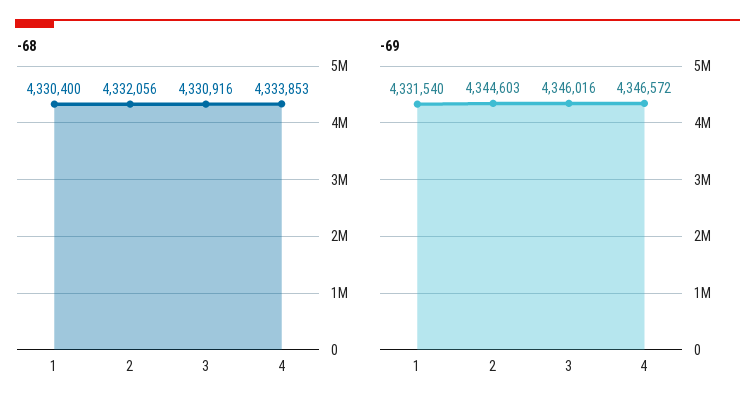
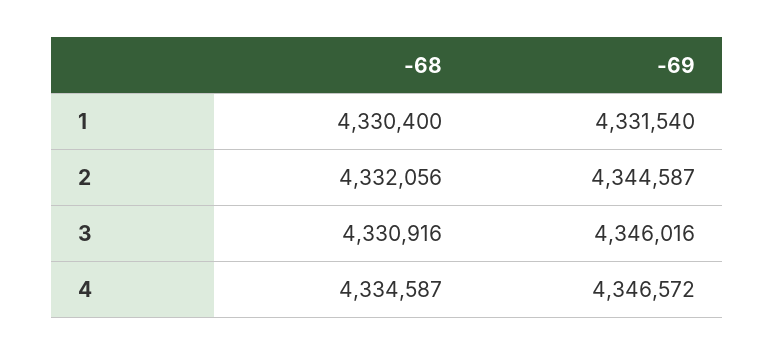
-68, 4: 4333853 -> 4334587
-69, 2: 4344603 -> 4344587

